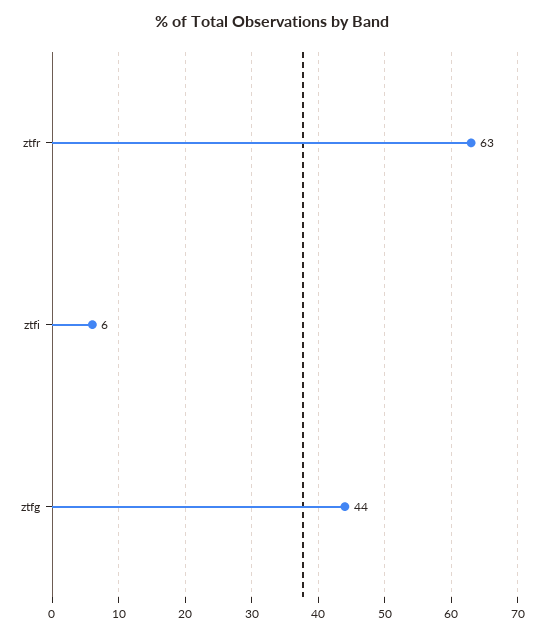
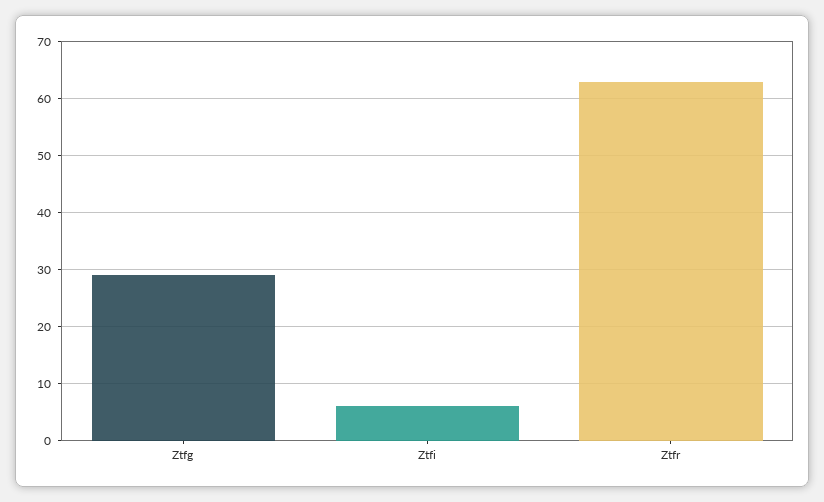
ztfg: 44 -> 30

